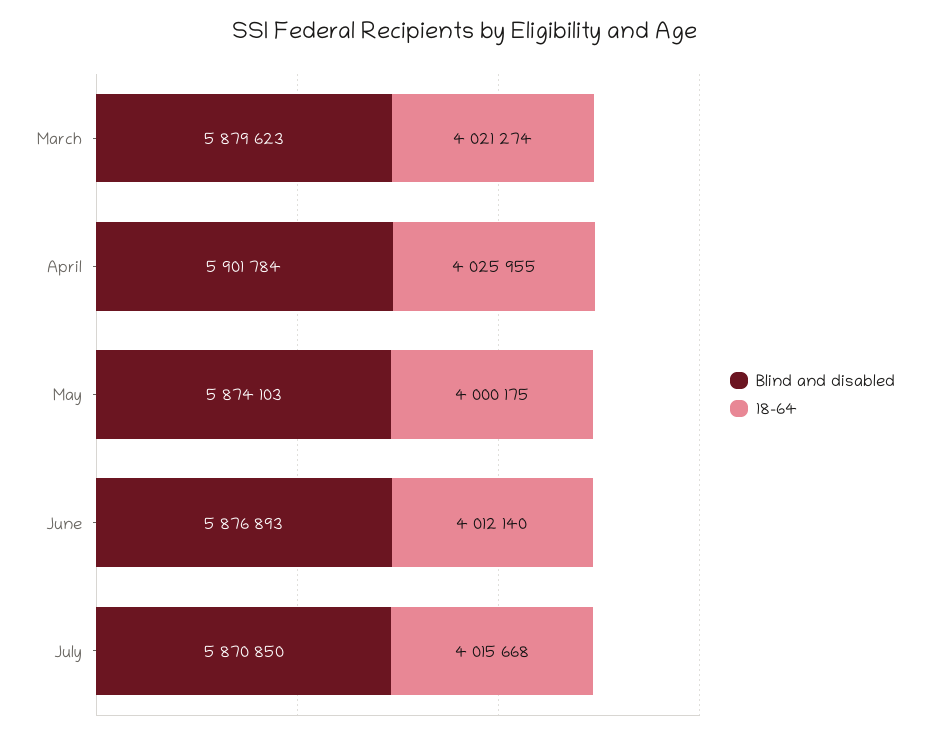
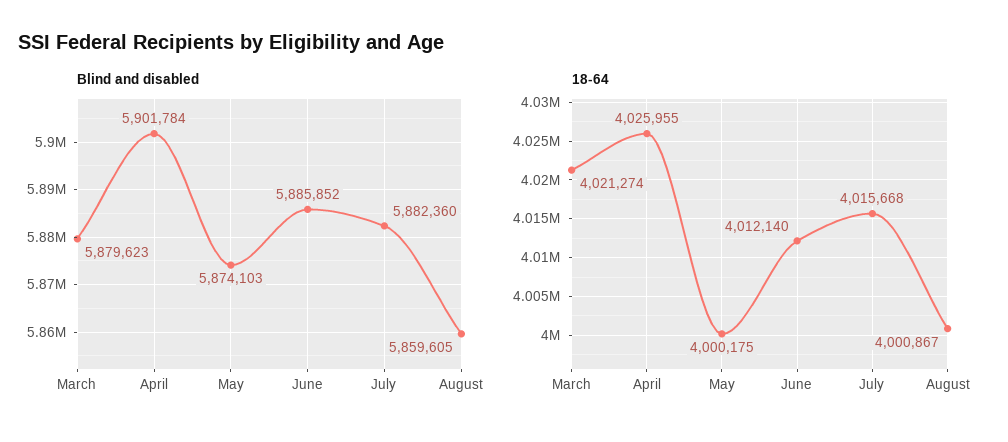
Blind and disabled, June: 5876893 -> 5885852
Blind and disabled, July: 5870850 -> 5882360
Blind and disabled, August: none -> 5859605
18-64, August: none -> 4000867

